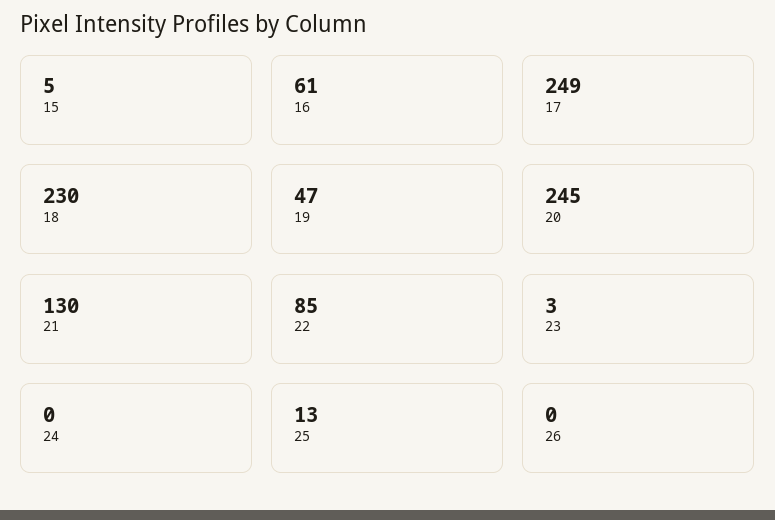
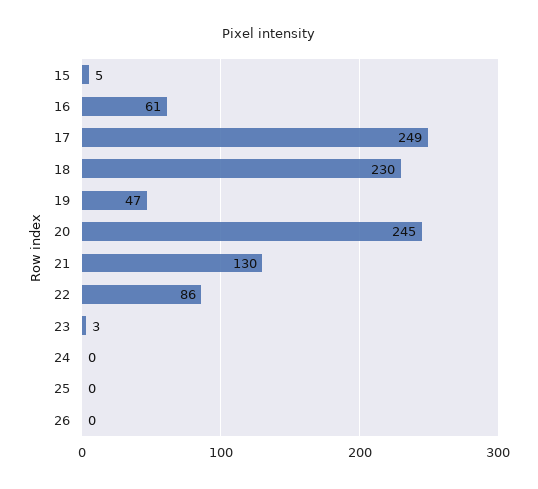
22: 85 -> 86
25: 13 -> 0

